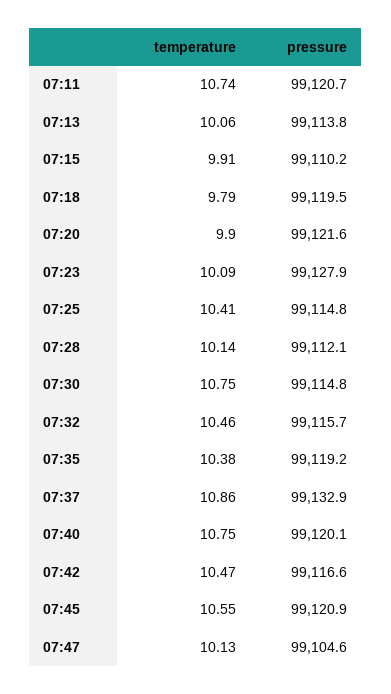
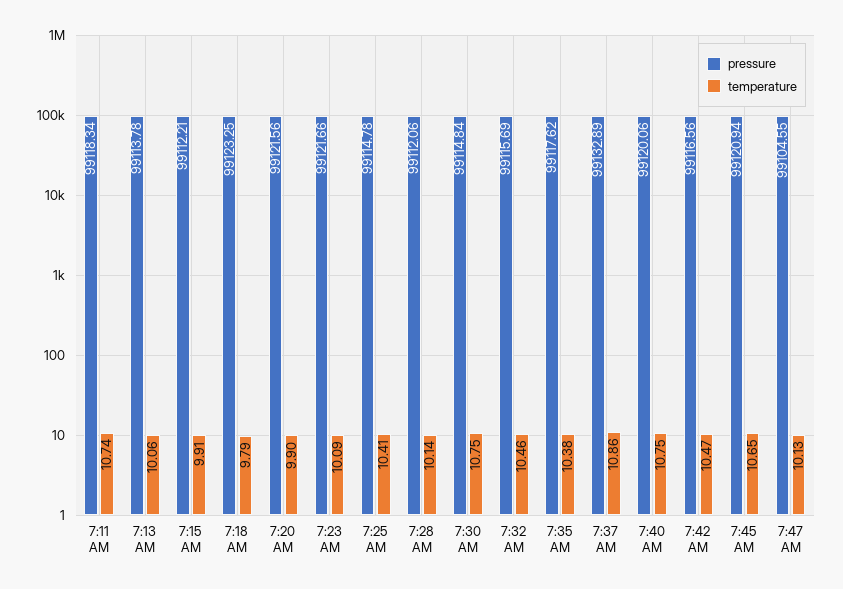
pressure, 07:11: 99120.7 -> 99118.34
pressure, 07:15: 99110.2 -> 99112.21
pressure, 07:18: 99119.5 -> 99123.25
pressure, 07:23: 99127.9 -> 99121.66
pressure, 07:35: 99119.2 -> 99117.62
temperature, 07:45: 10.55 -> 10.65

